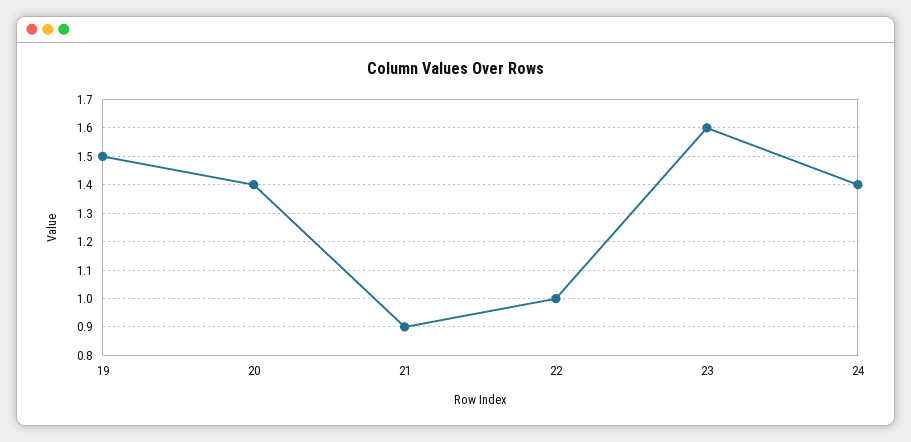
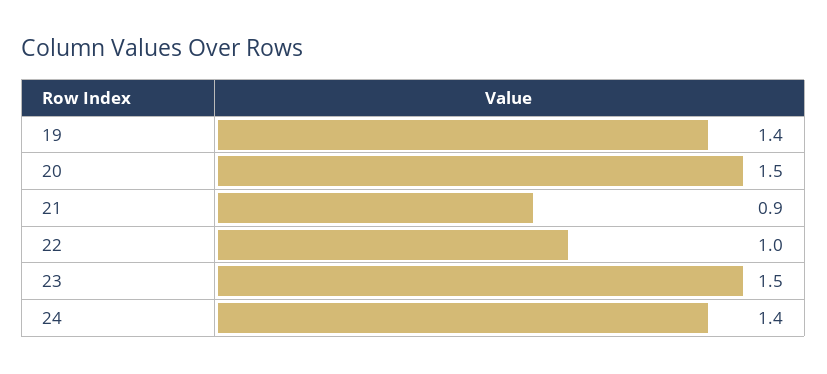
19: 1.5 -> 1.4
20: 1.4 -> 1.5
23: 1.6 -> 1.5

